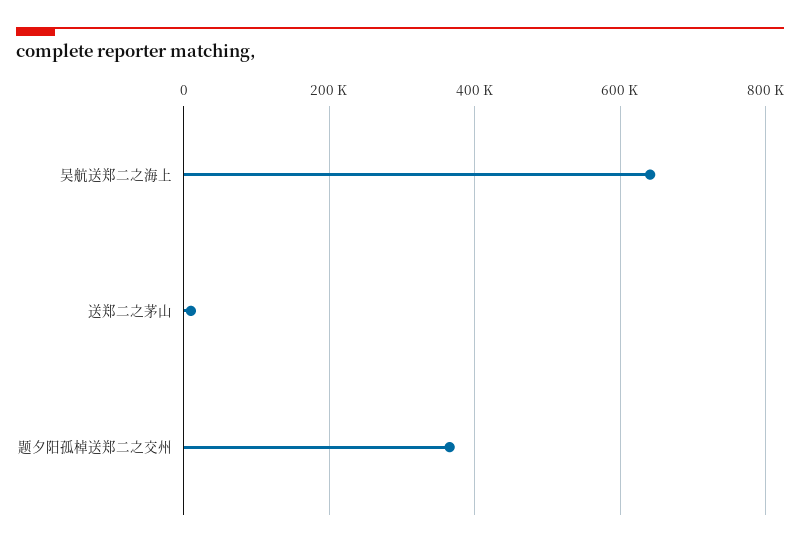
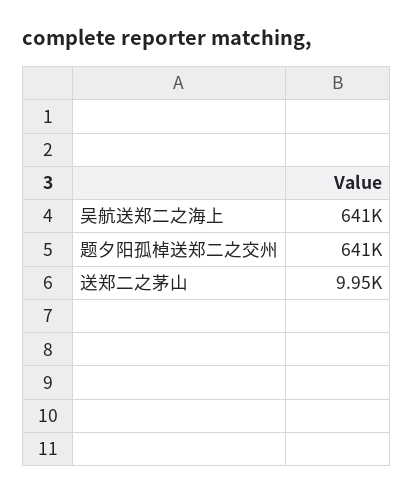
题夕阳孤棹送郑二之交州: 360000 -> 641000

